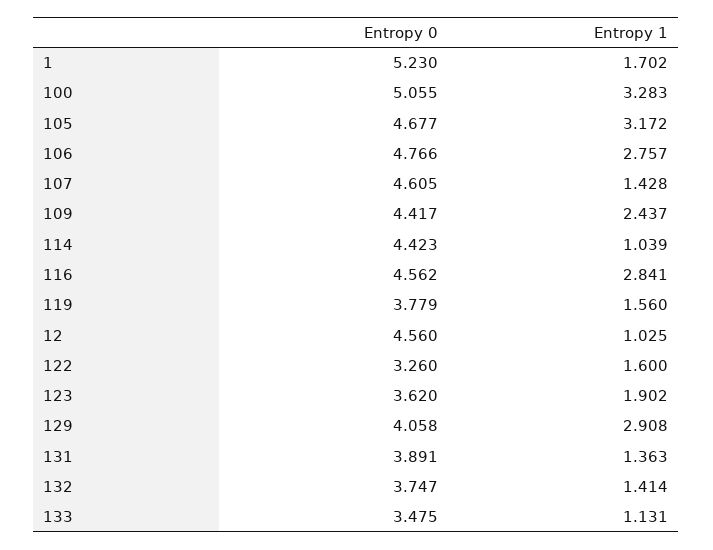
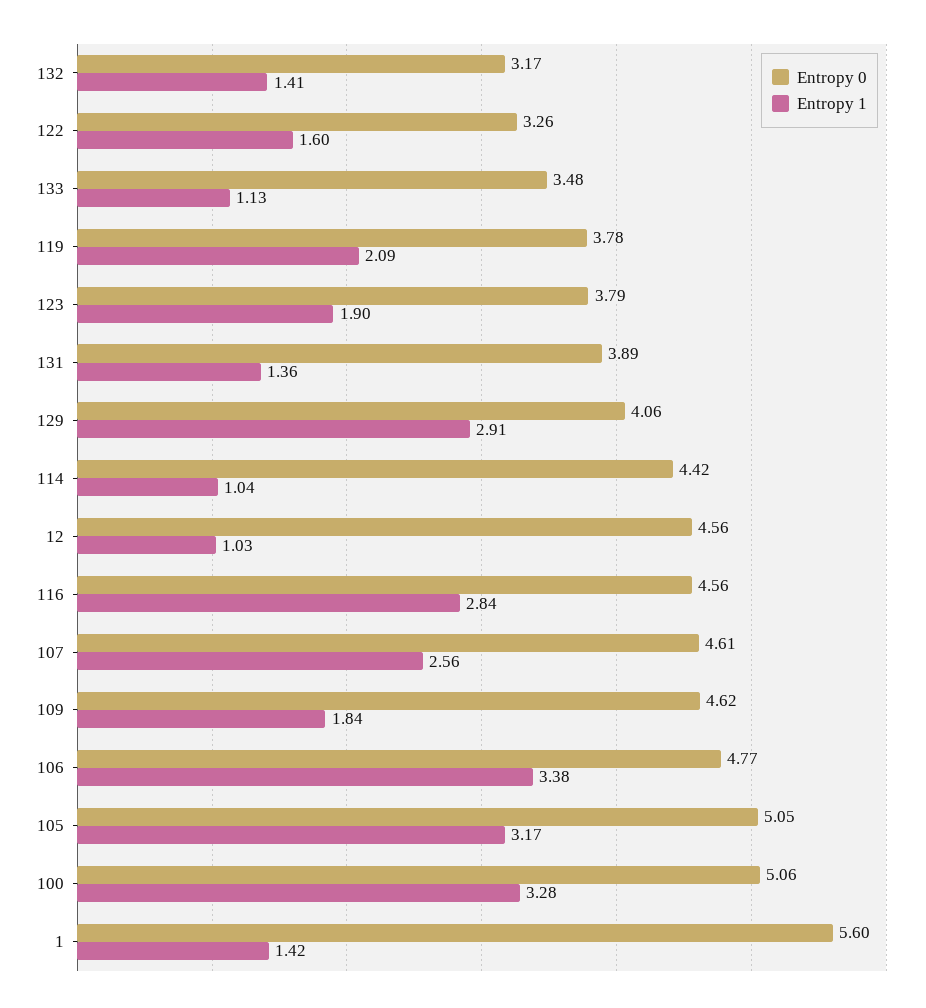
Entropy 0, 1: 5.23 -> 5.6
Entropy 1, 1: 1.702 -> 1.42
Entropy 0, 105: 4.677 -> 5.05
Entropy 1, 106: 2.757 -> 3.38
Entropy 1, 107: 1.428 -> 2.56
Entropy 0, 109: 4.417 -> 4.62
Entropy 1, 109: 2.437 -> 1.84
Entropy 1, 119: 1.56 -> 2.09
Entropy 0, 123: 3.62 -> 3.79
Entropy 0, 132: 3.747 -> 3.17

